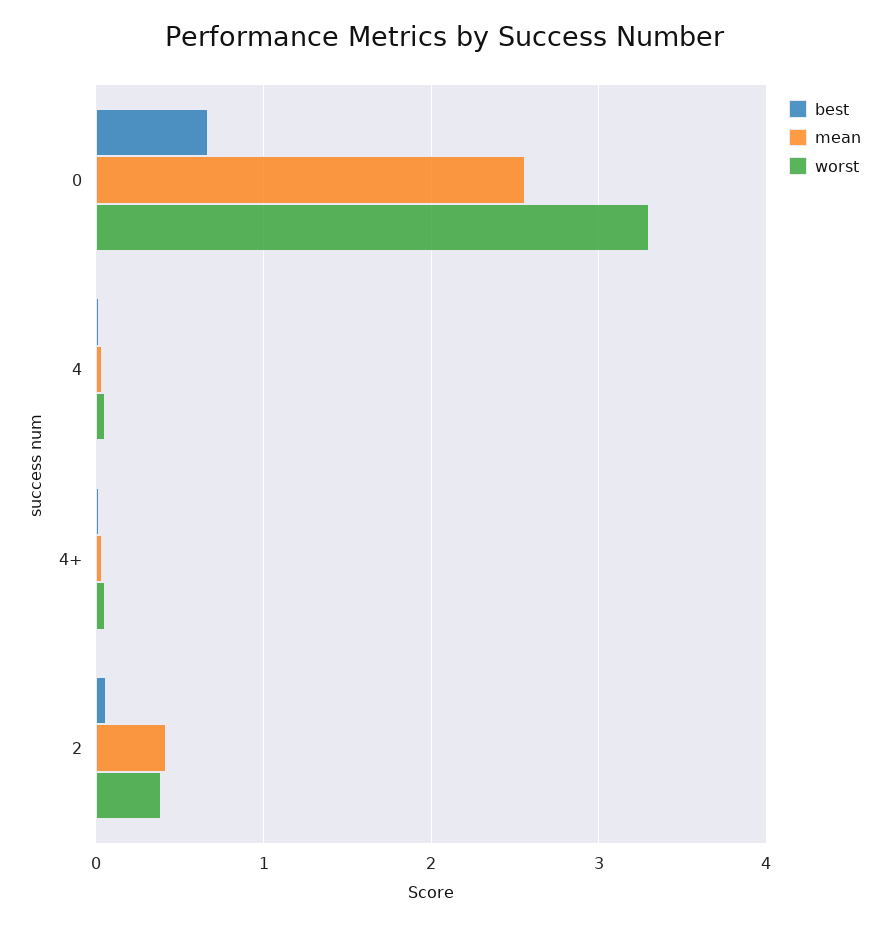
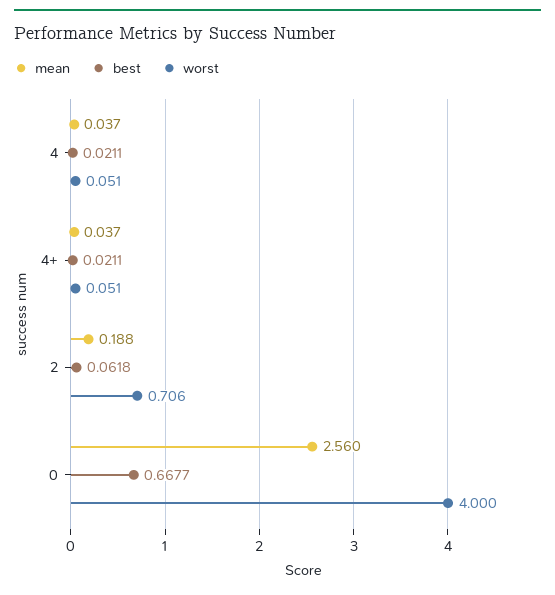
worst, 0: 3.3 -> 4
mean, 2: 0.4 -> 0.188
worst, 2: 0.4 -> 0.706

